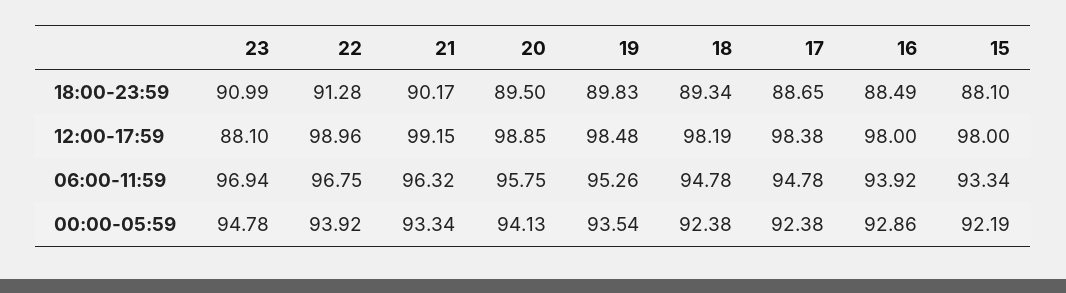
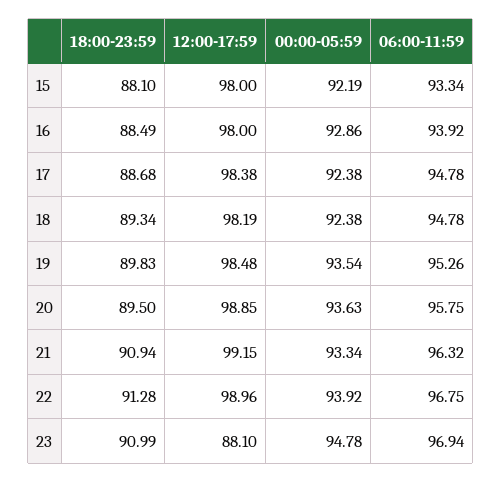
21, 18:00-23:59: 90.17 -> 90.94
17, 18:00-23:59: 88.65 -> 88.68
20, 00:00-05:59: 94.13 -> 93.63

